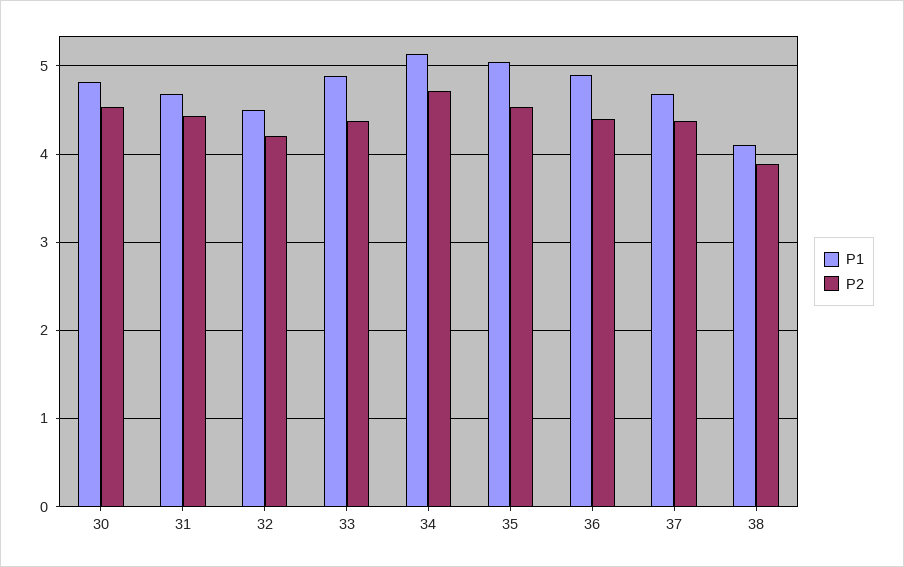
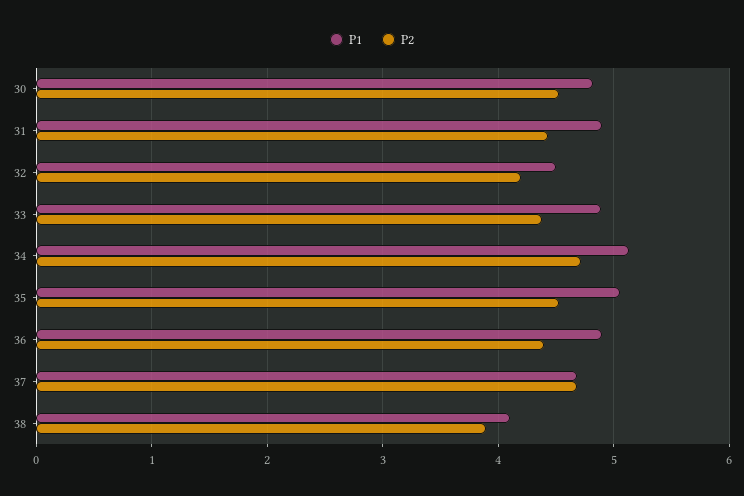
P1, 31: 4.7 -> 4.9
P2, 37: 4.4 -> 4.7

